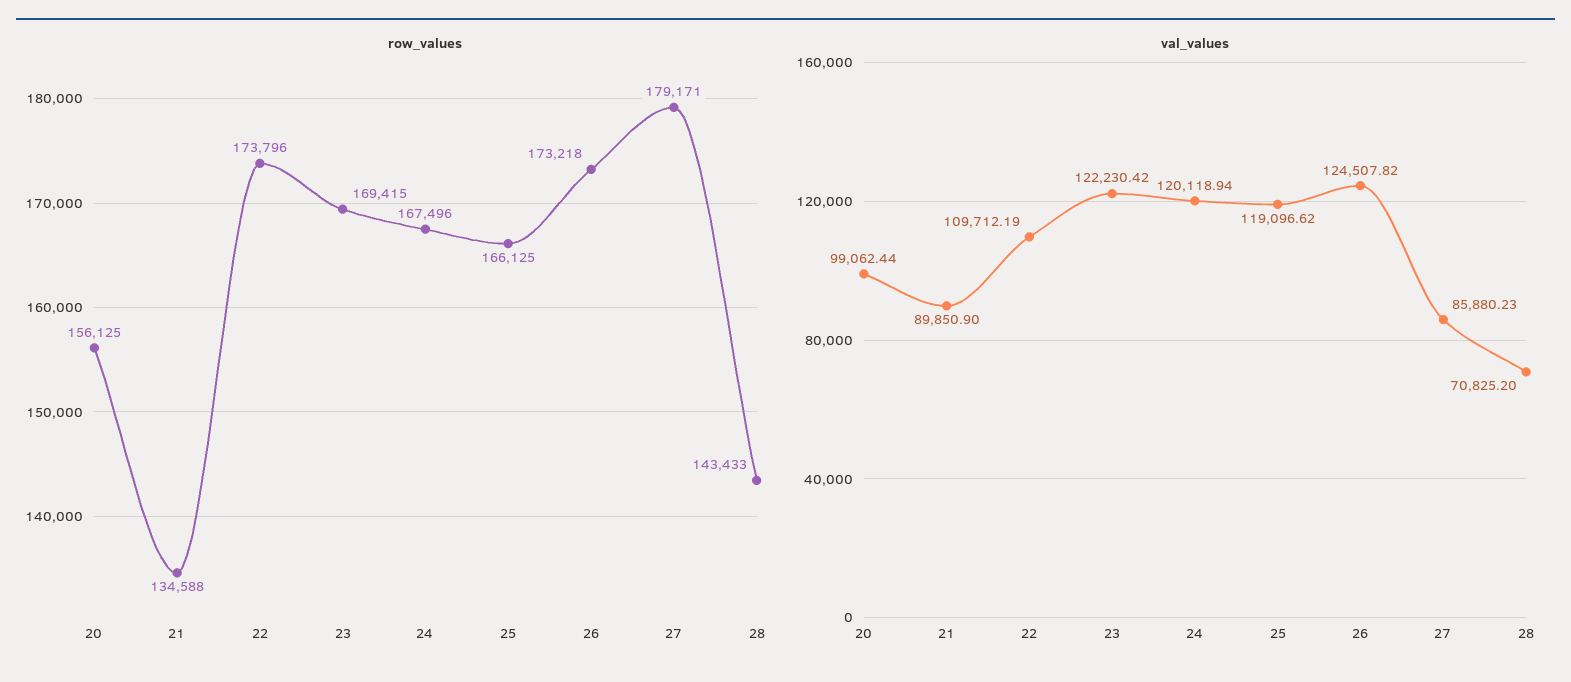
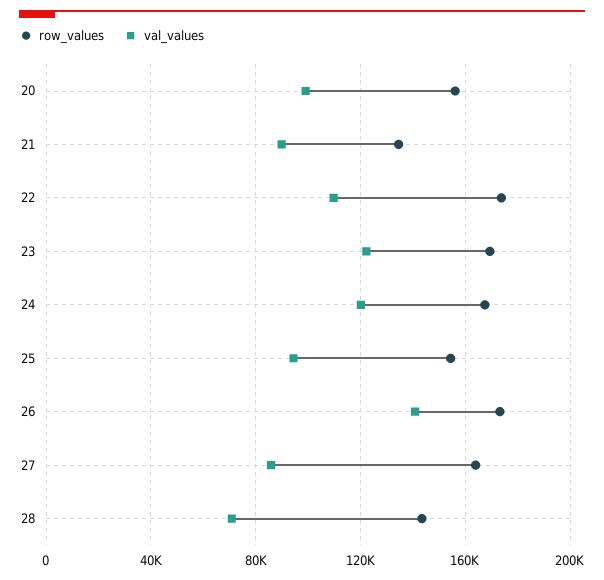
row_values, 25: 166125 -> 155000
row_values, 27: 179171 -> 165000
val_values, 25: 119096.62 -> 95000
val_values, 26: 124507.82 -> 140000

